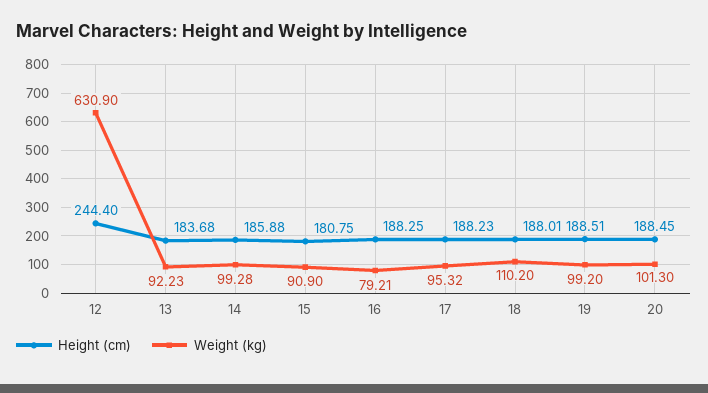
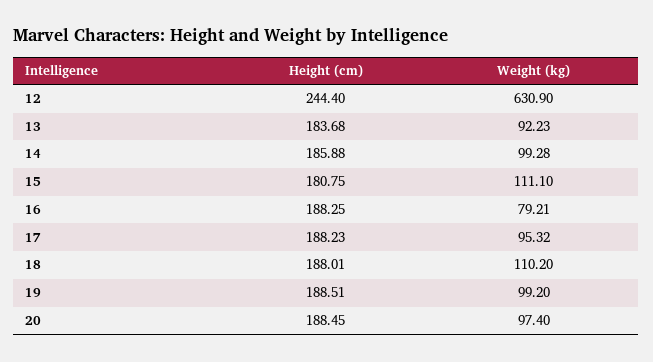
Weight (kg), 15: 90.9 -> 111.1
Weight (kg), 20: 101.3 -> 97.4

